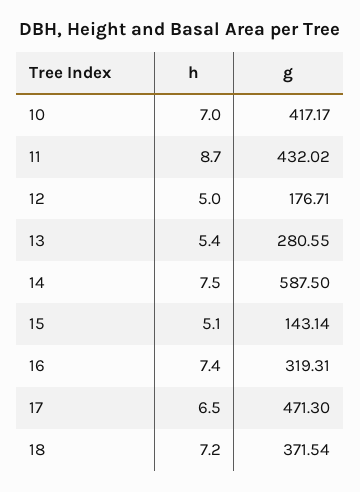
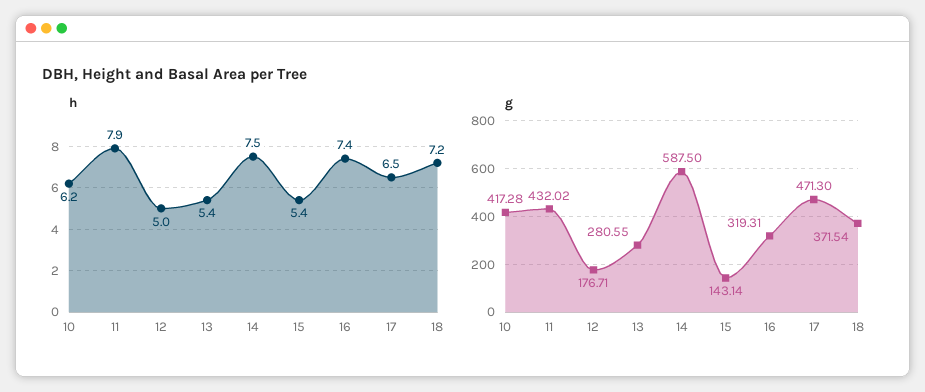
h, 10: 7 -> 6.2
g, 10: 417.17 -> 417.28
h, 11: 8.7 -> 7.9
h, 15: 5.1 -> 5.4

